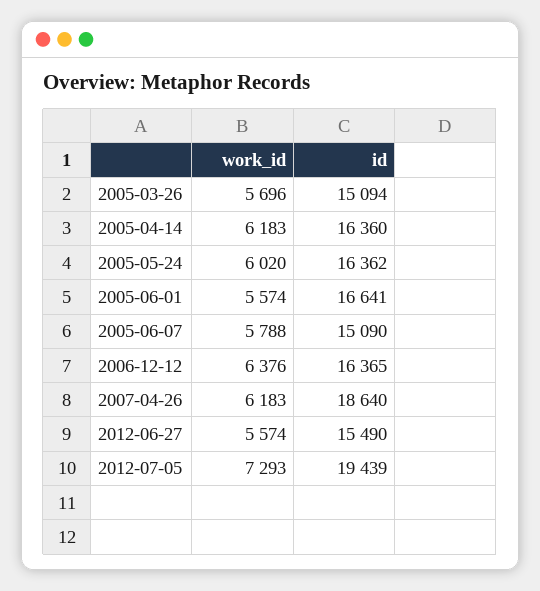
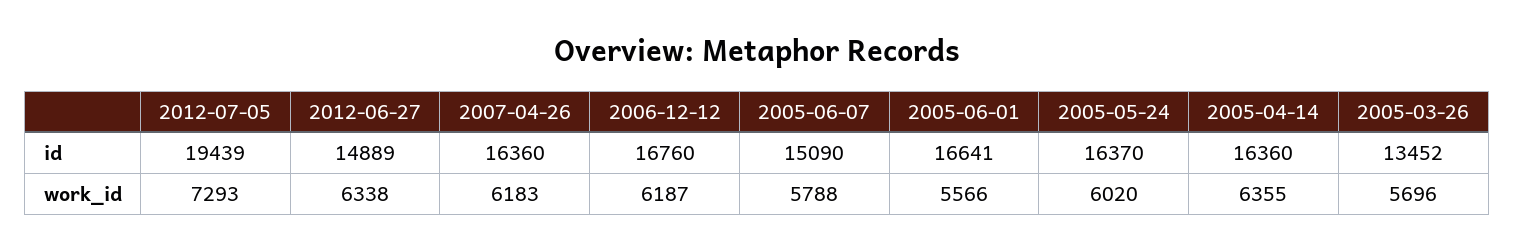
id, 2005-03-26: 15094 -> 13452
work_id, 2005-04-14: 6183 -> 6355
id, 2005-05-24: 16362 -> 16370
work_id, 2005-06-01: 5574 -> 5566
work_id, 2006-12-12: 6376 -> 6187
id, 2006-12-12: 16365 -> 16760
id, 2007-04-26: 18640 -> 16360
work_id, 2012-06-27: 5574 -> 6338
id, 2012-06-27: 15490 -> 14889

